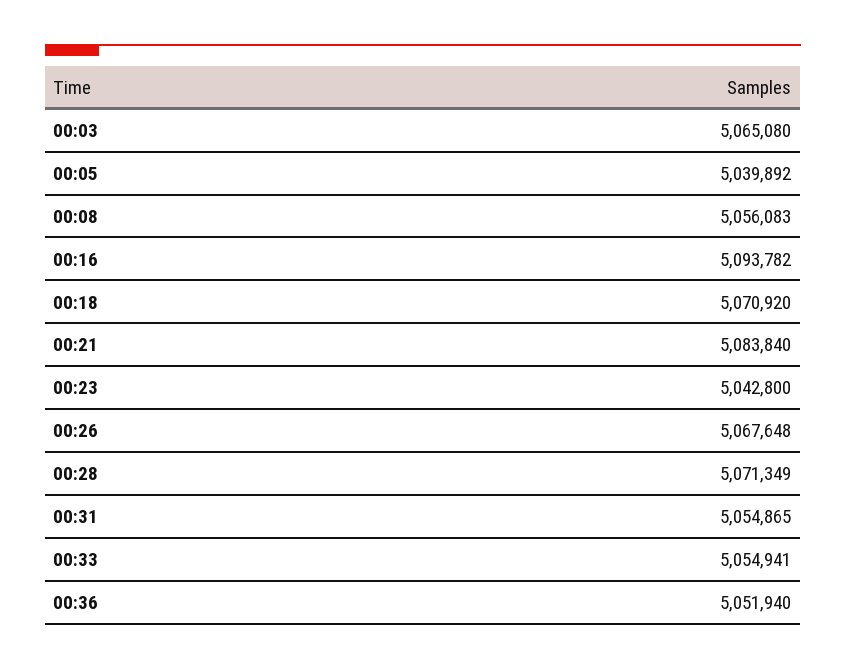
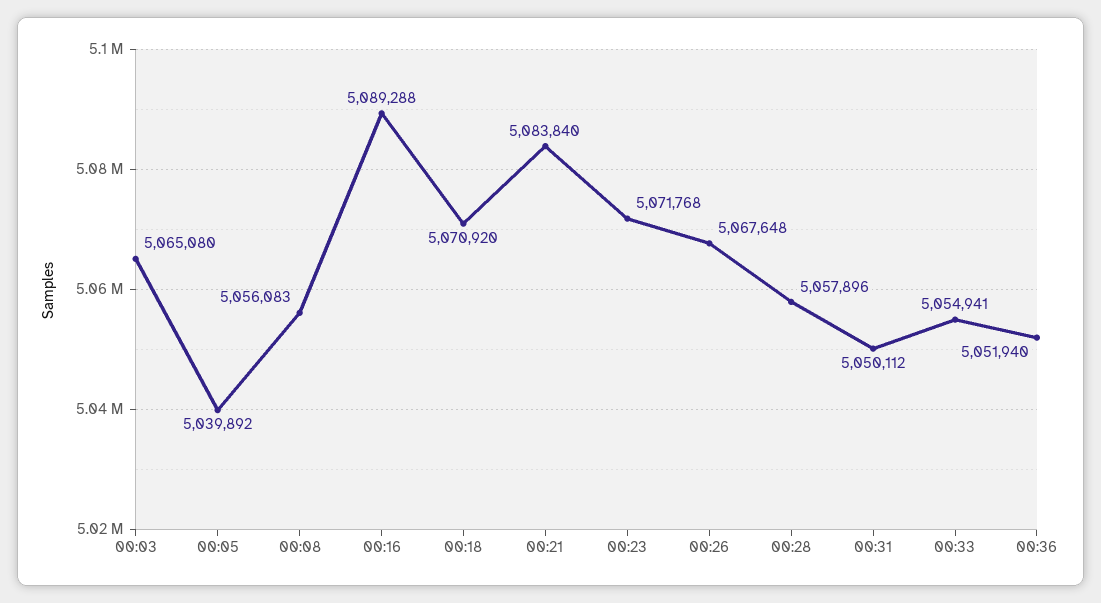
00:16: 5093782 -> 5089288
00:23: 5042800 -> 5071768
00:28: 5071349 -> 5057896
00:31: 5054865 -> 5050112

